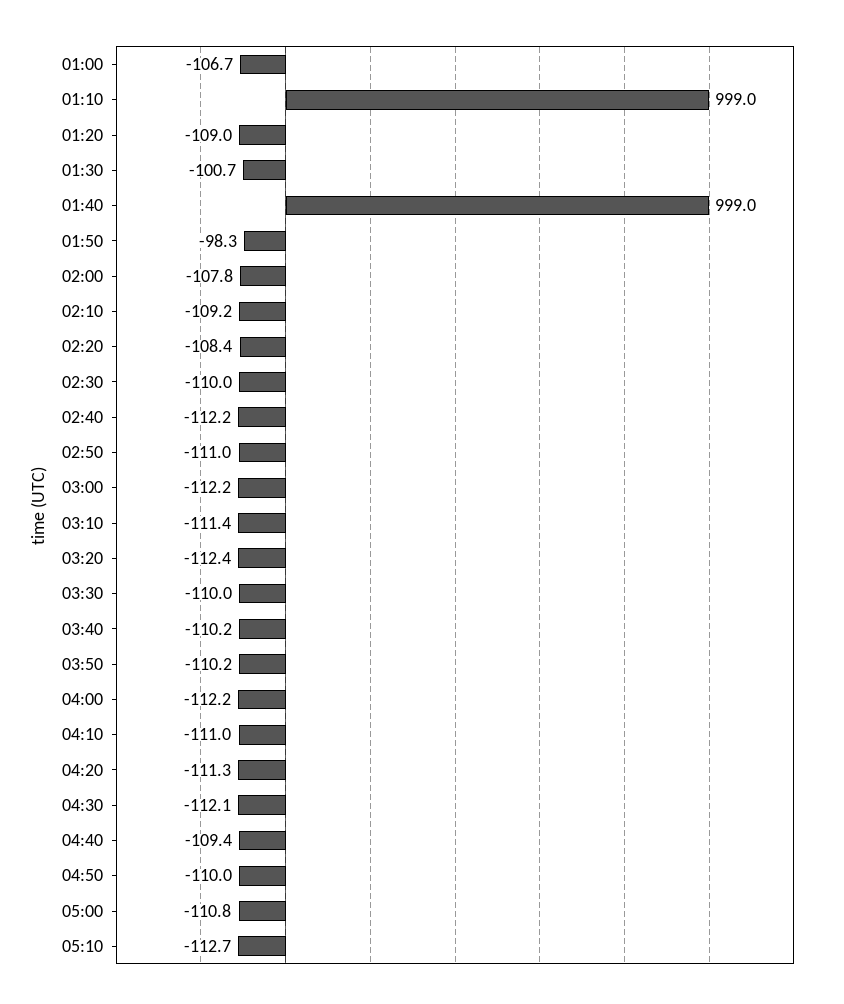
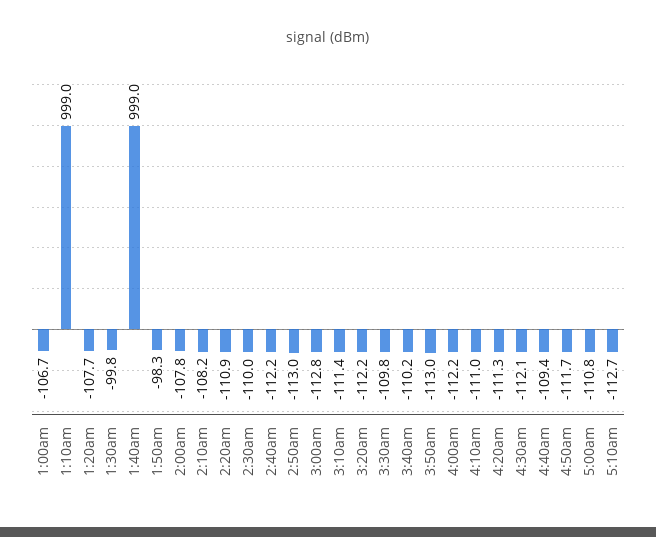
01:20: -109 -> -107.7
01:30: -100.7 -> -99.8
02:10: -109.2 -> -108.2
02:20: -108.4 -> -110.9
02:50: -111 -> -113
03:00: -112.2 -> -112.8
03:20: -112.4 -> -112.2
03:30: -110 -> -109.8
03:50: -110.2 -> -113
04:50: -110 -> -111.7

